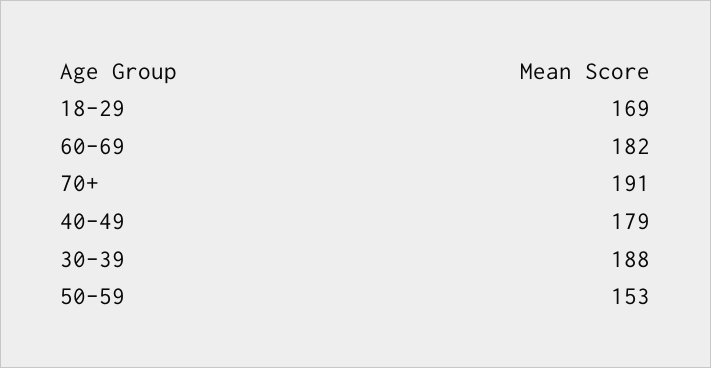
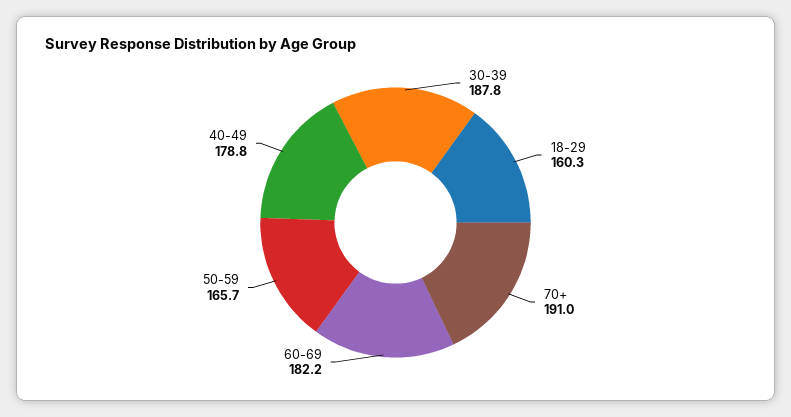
18-29: 169 -> 160.3
50-59: 153 -> 165.7

